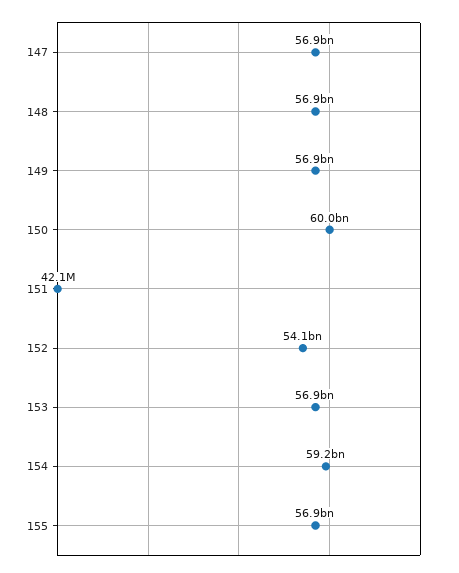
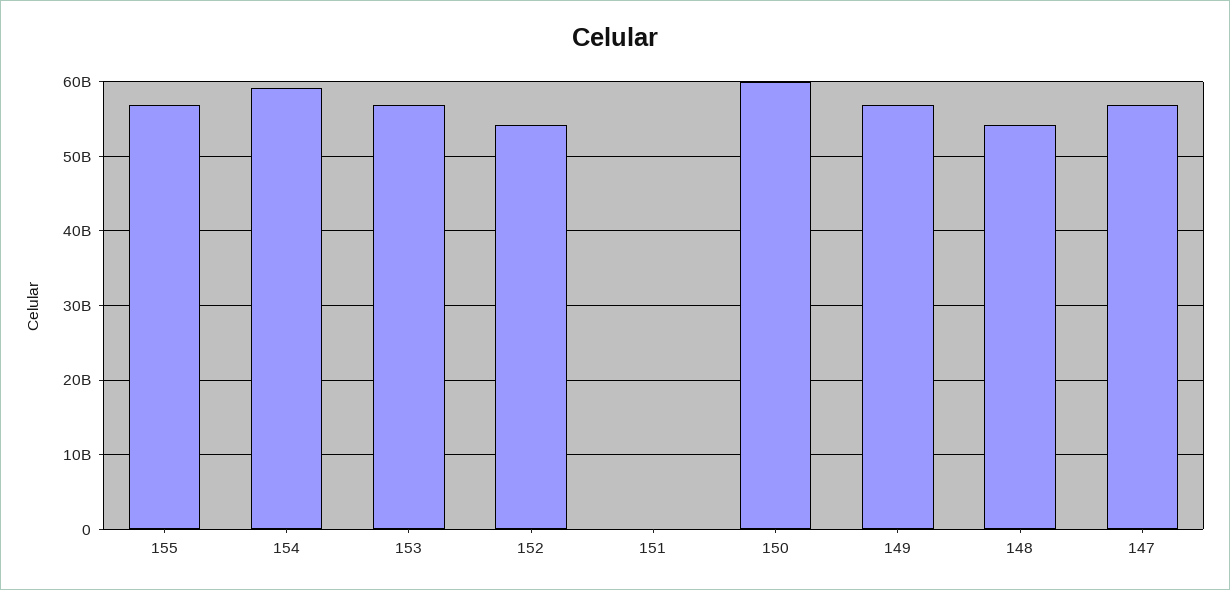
148: 56900000000 -> 54000000000

